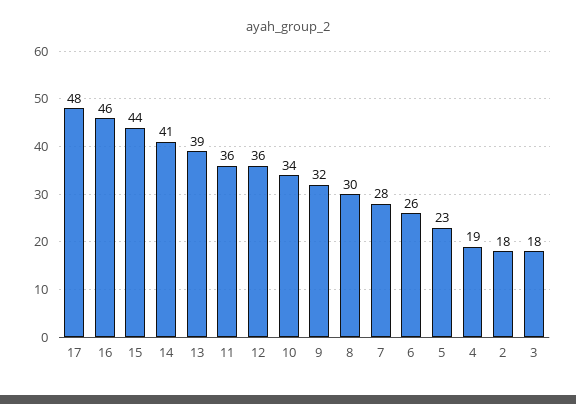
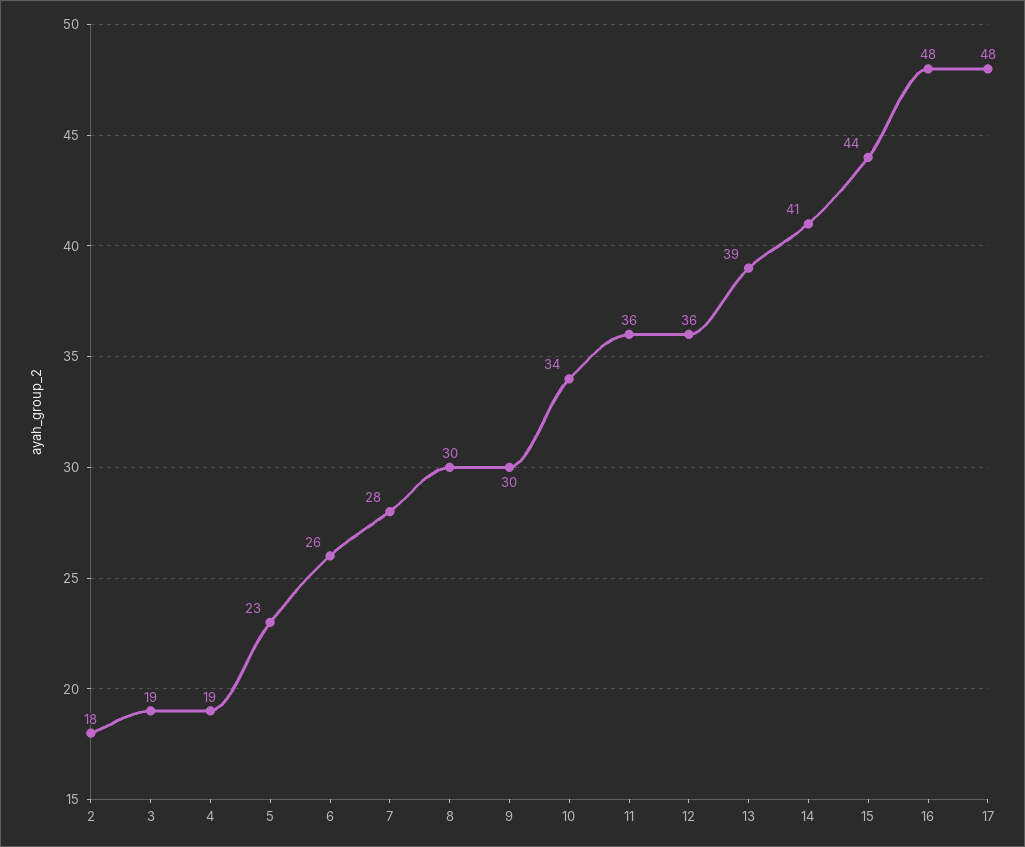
16: 46 -> 48
9: 32 -> 30
3: 18 -> 19

